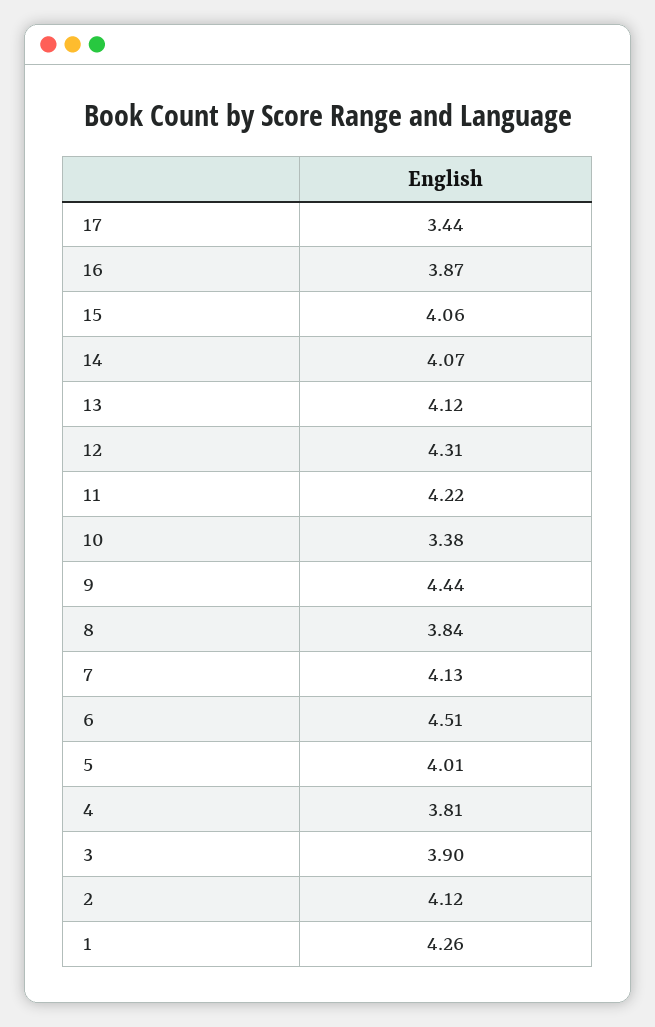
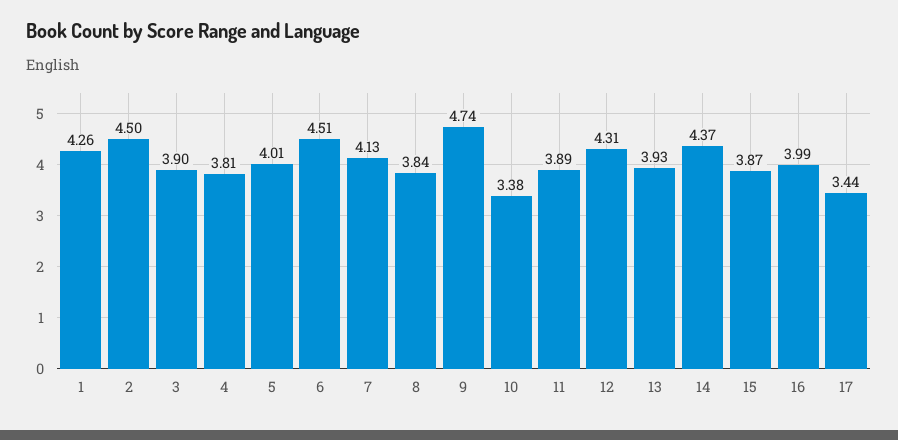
16: 3.87 -> 3.99
15: 4.06 -> 3.87
14: 4.07 -> 4.37
13: 4.12 -> 3.93
11: 4.22 -> 3.89
9: 4.44 -> 4.74
2: 4.12 -> 4.5

